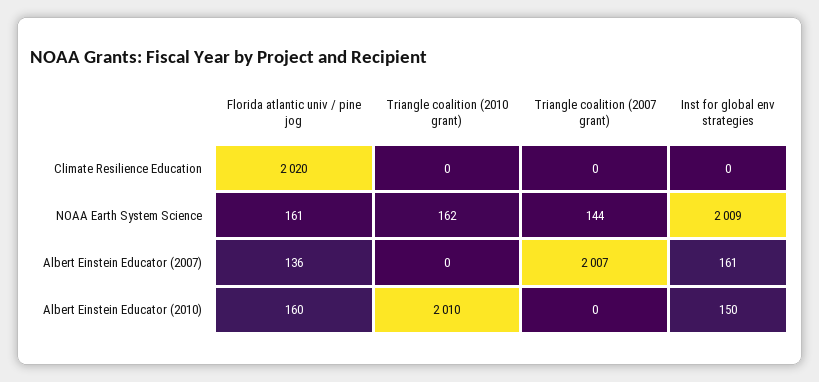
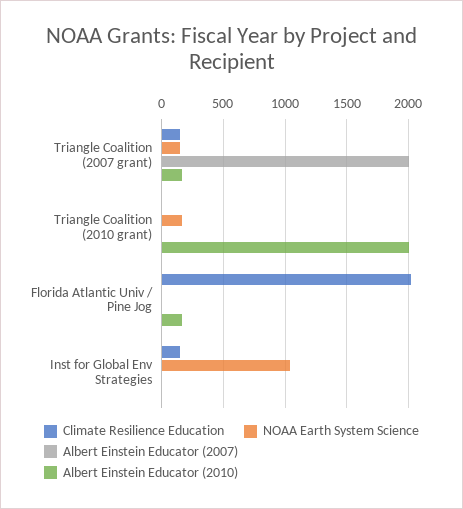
Climate Resilience Education, Triangle coalition (2007 grant): 0 -> 150
Climate Resilience Education, Inst for global env strategies: 0 -> 150
NOAA Earth System Science, Florida atlantic univ / pine jog: 161 -> 0
NOAA Earth System Science, Inst for global env strategies: 2009 -> 1050
Albert Einstein Educator (2007), Florida atlantic univ / pine jog: 136 -> 0
Albert Einstein Educator (2007), Inst for global env strategies: 161 -> 0
Albert Einstein Educator (2010), Triangle coalition (2007 grant): 0 -> 150
Albert Einstein Educator (2010), Inst for global env strategies: 150 -> 0

